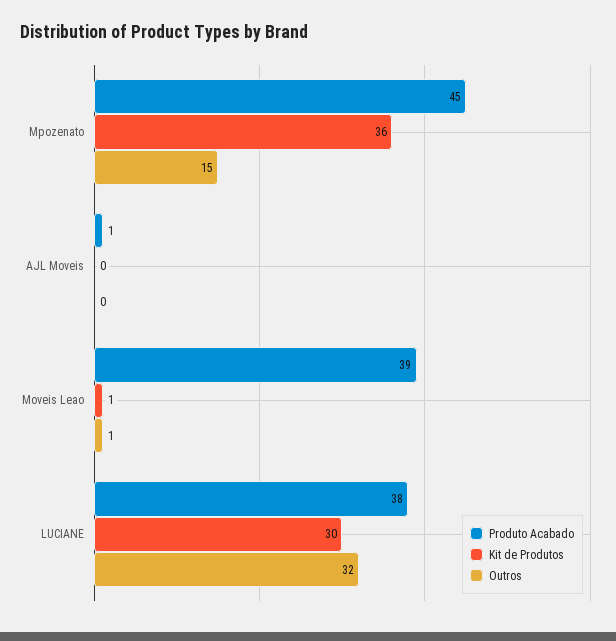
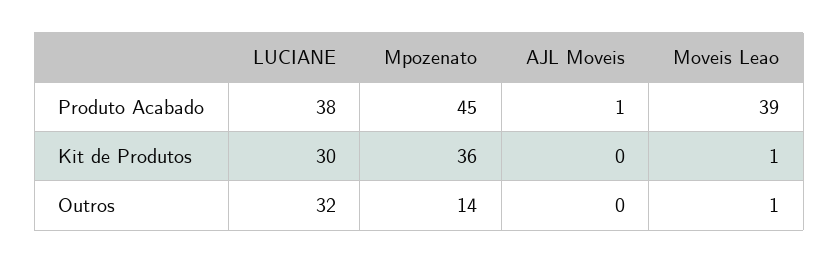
Outros, Mpozenato: 15 -> 14

